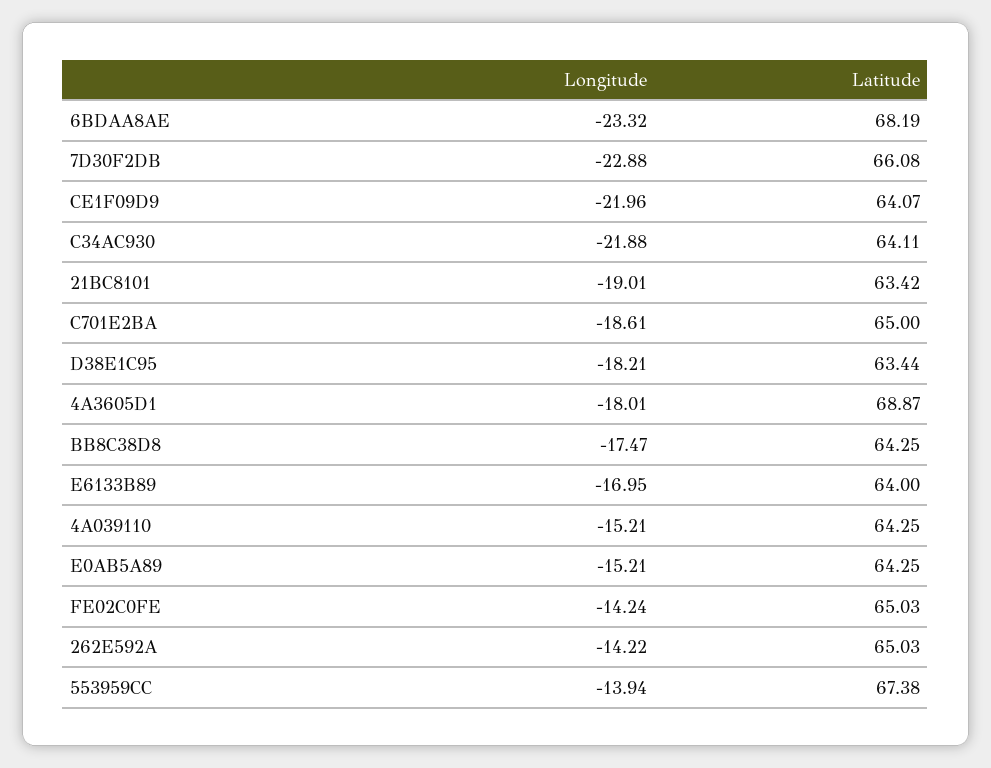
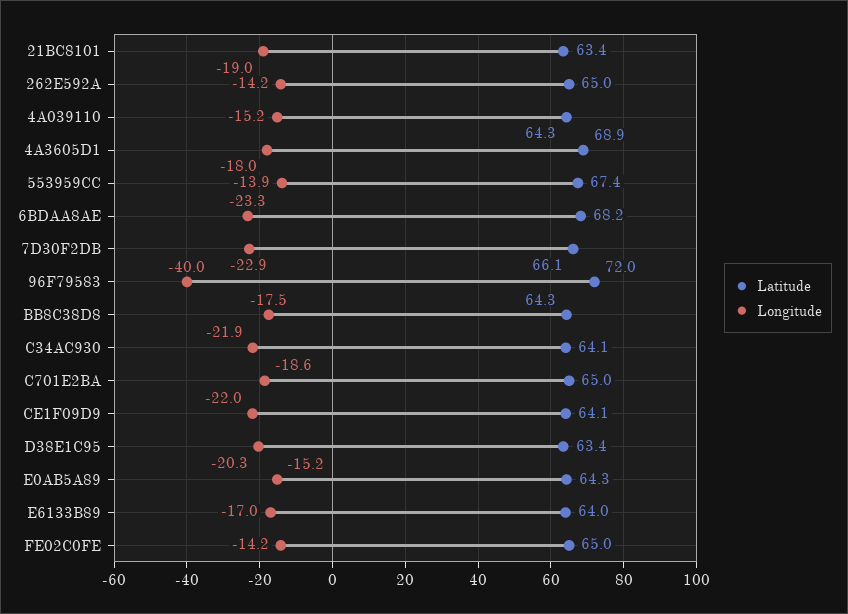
Longitude, D38E1C95: -18.21 -> -20.3
Latitude, 96F79583: none -> 72
Longitude, 96F79583: none -> -40

